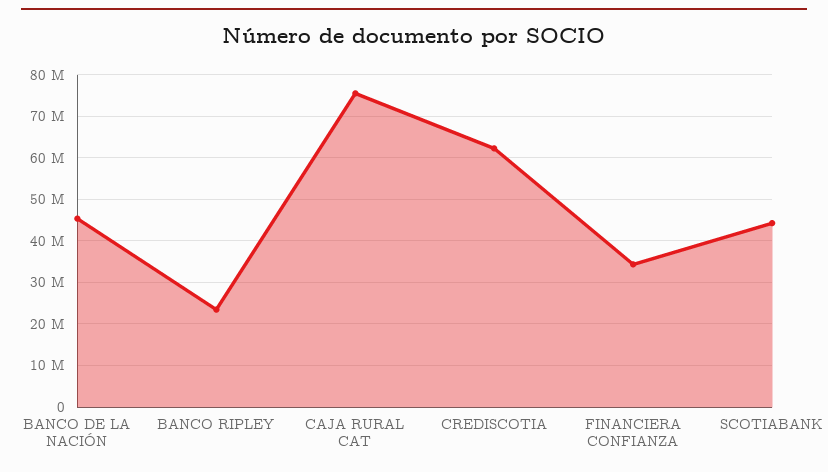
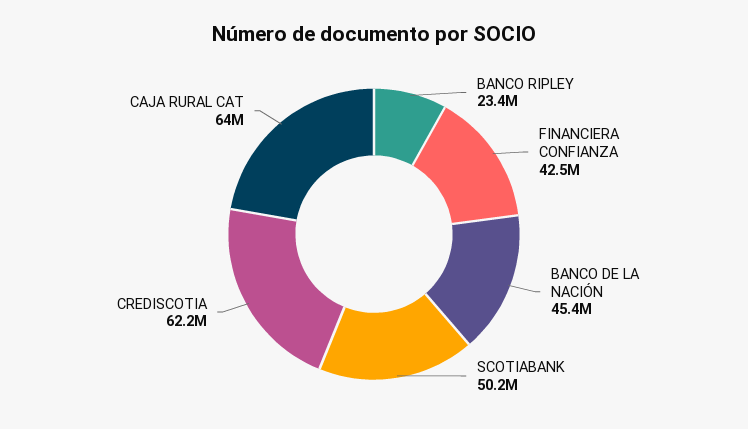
CAJA RURAL CAT: 76000000 -> 64000000
FINANCIERA CONFIANZA: 34000000 -> 42500000
SCOTIABANK: 44000000 -> 50200000

